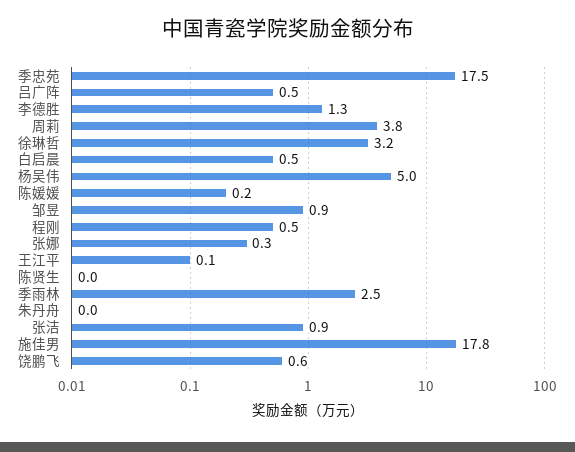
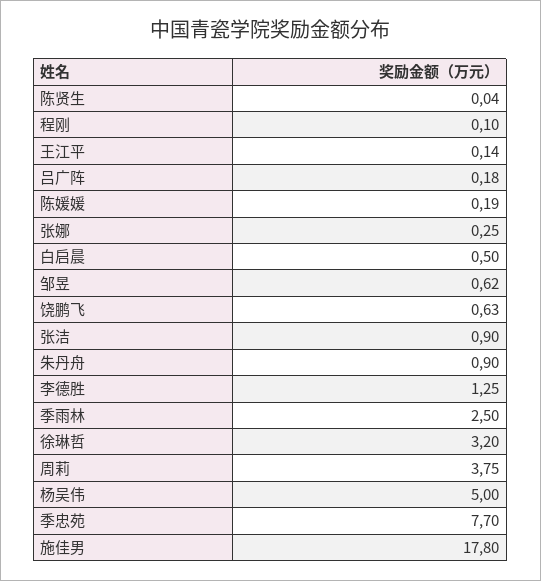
季忠苑: 17.5 -> 7.7
吕广阵: 0.5 -> 0.18
邹昱: 0.9 -> 0.62
程刚: 0.5 -> 0.1
朱丹舟: 0 -> 0.9

